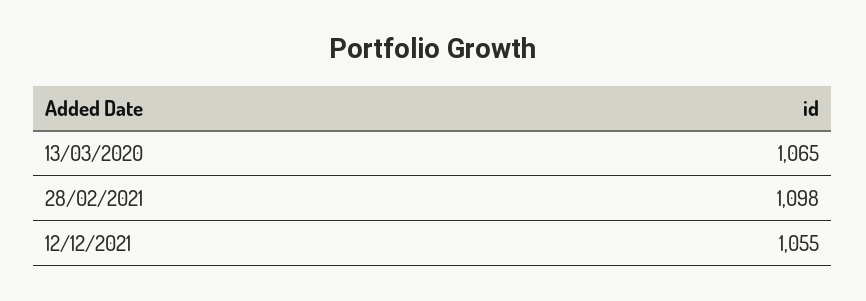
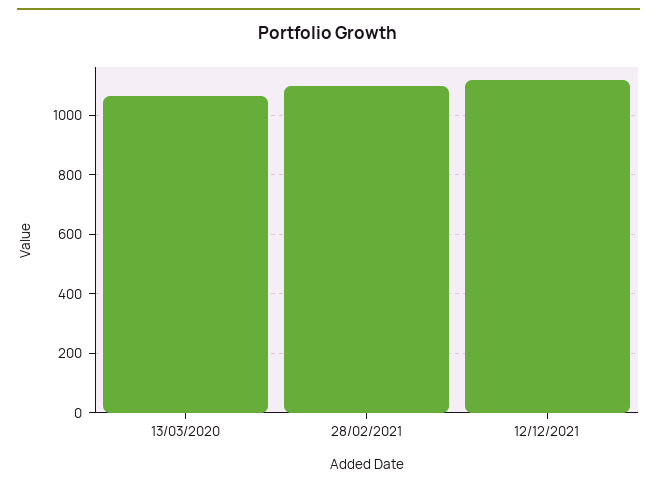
12/12/2021: 1055 -> 1125

